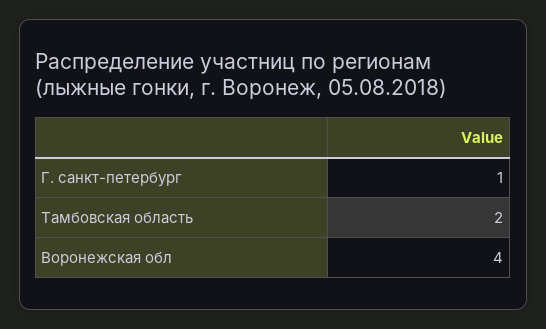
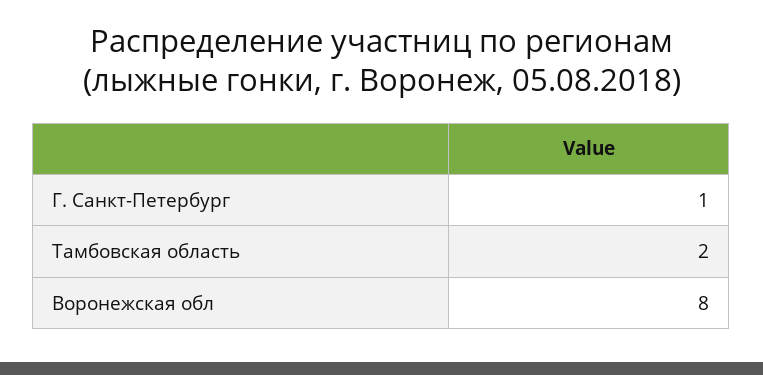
Воронежская обл: 4 -> 8

